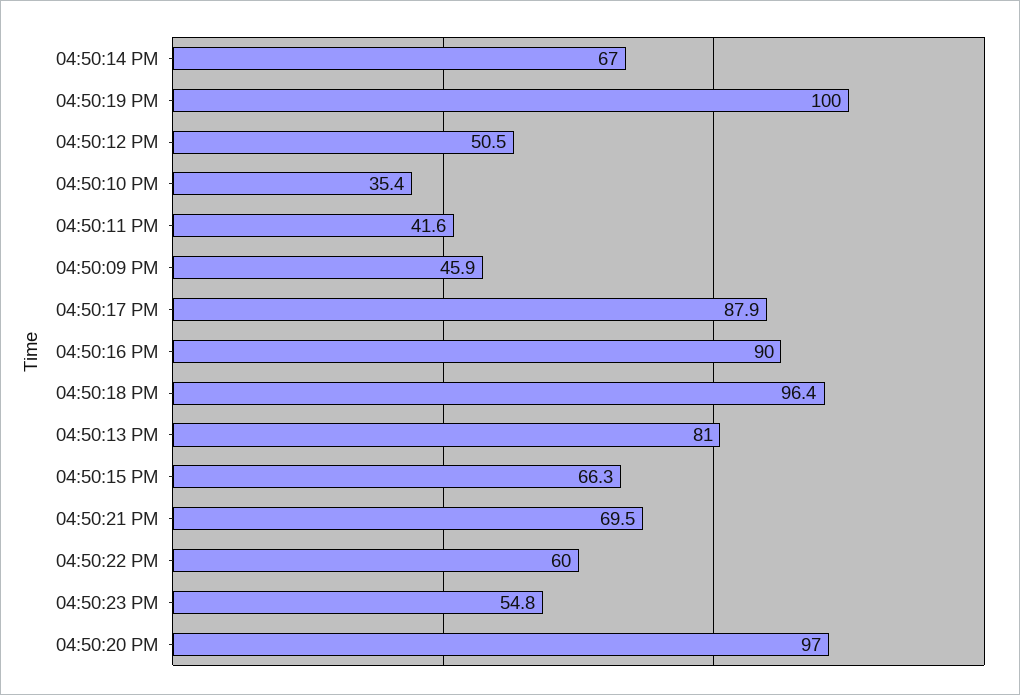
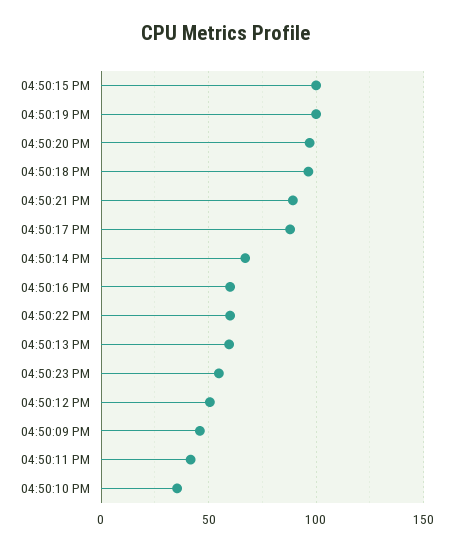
04:50:16 PM: 90 -> 60
04:50:13 PM: 81 -> 60
04:50:15 PM: 66.3 -> 100
04:50:21 PM: 69.5 -> 90

